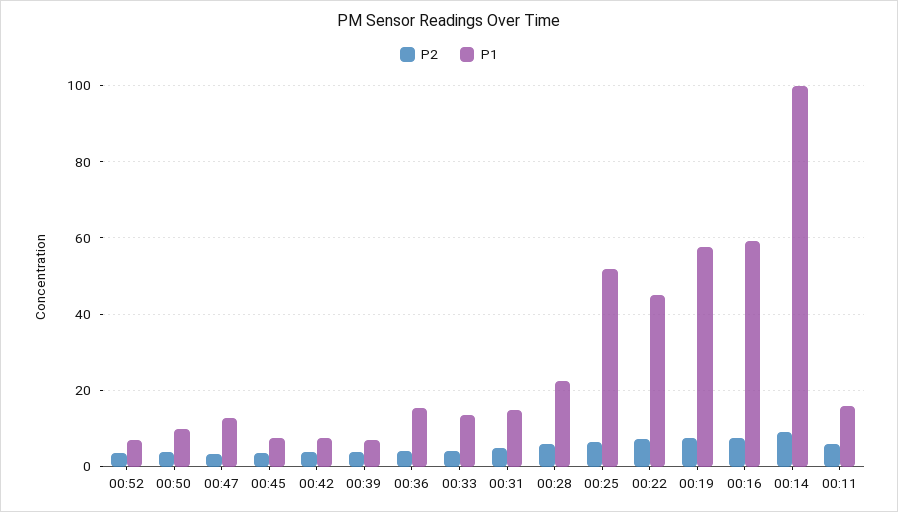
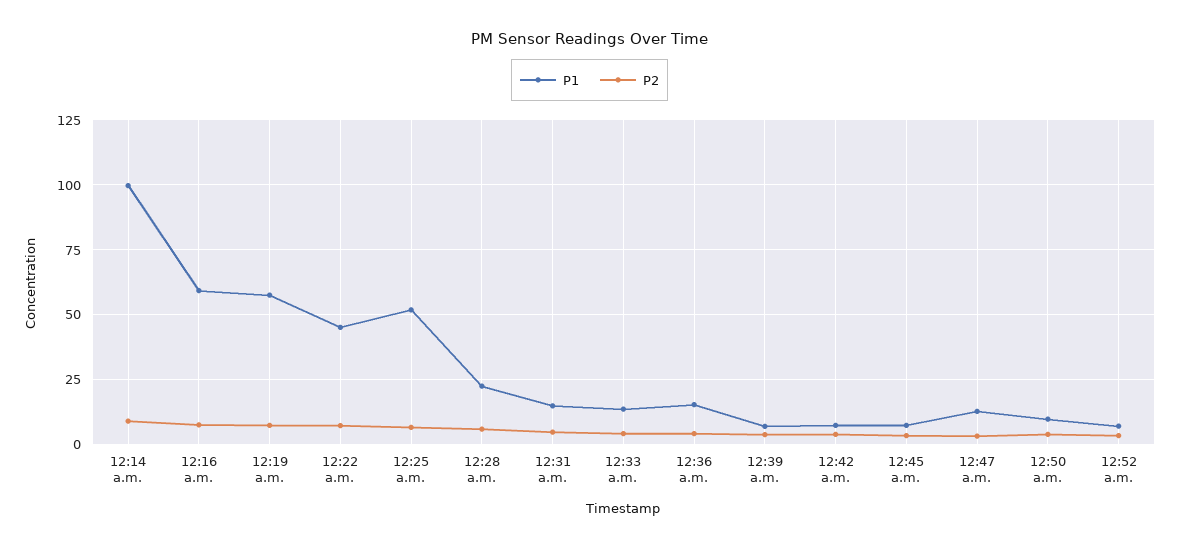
P2, 00:11: 6 -> none
P1, 00:11: 16 -> none

